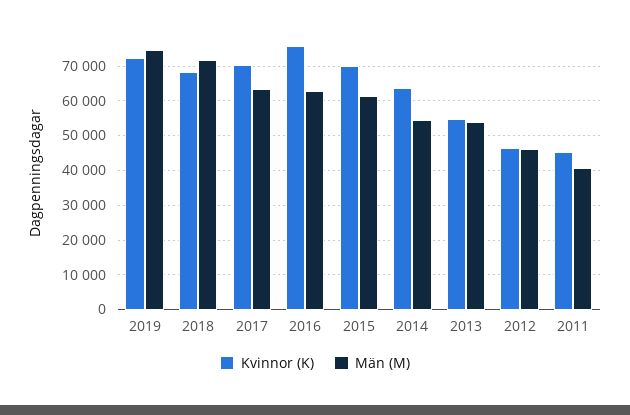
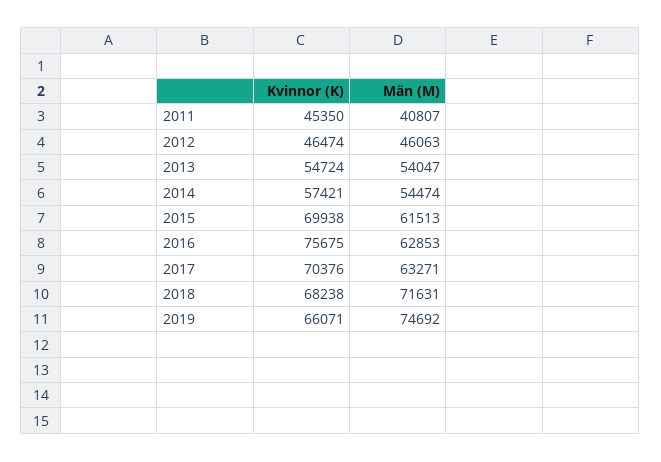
Kvinnor (K), 2019: 72000 -> 66071
Kvinnor (K), 2014: 64000 -> 57421

